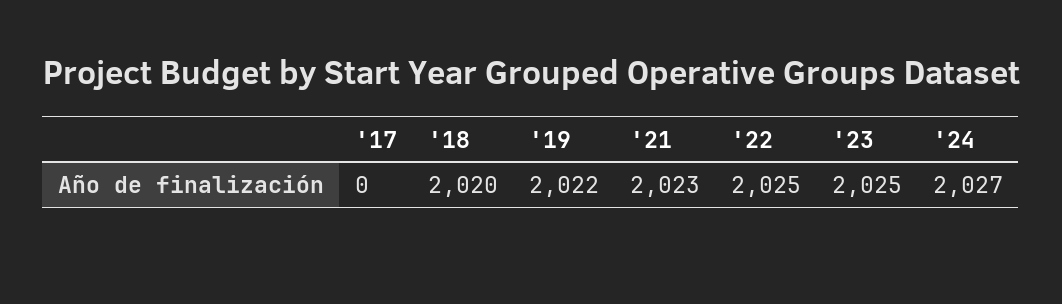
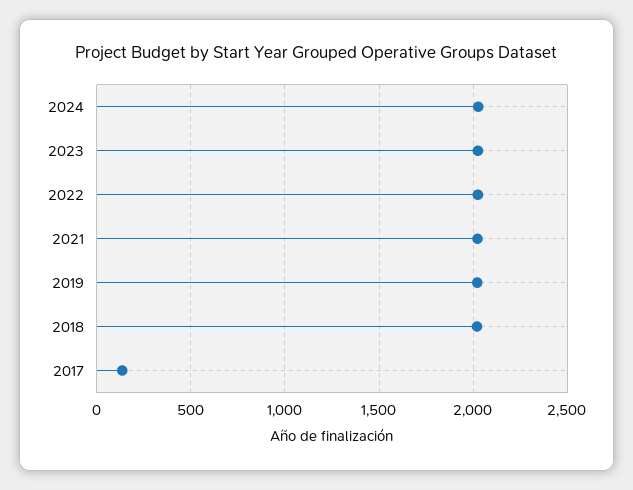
'17: 0 -> 150

